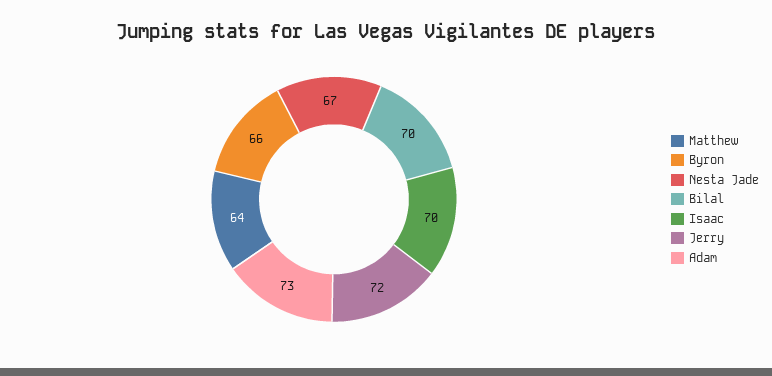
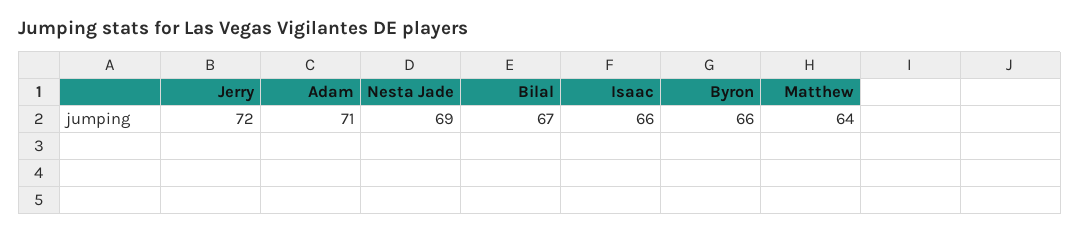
Nesta Jade: 67 -> 69
Bilal: 70 -> 67
Isaac: 70 -> 66
Adam: 73 -> 71

